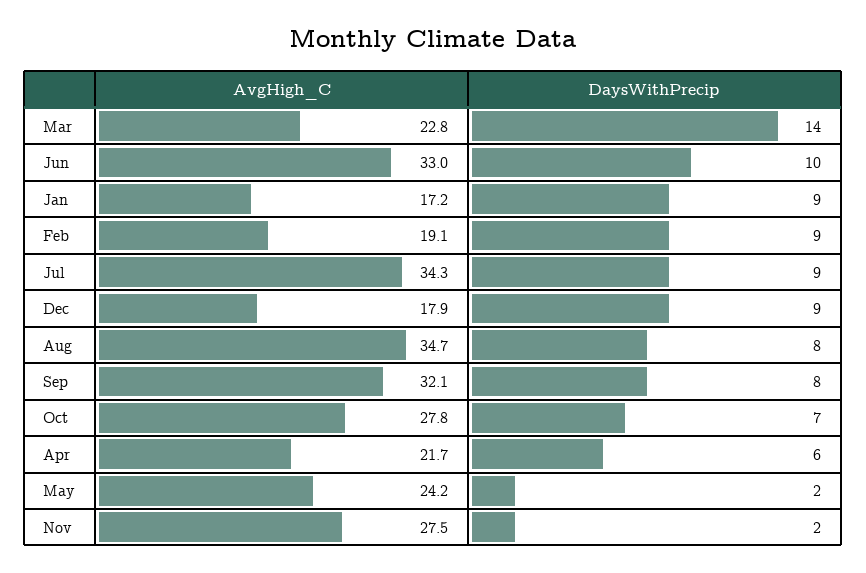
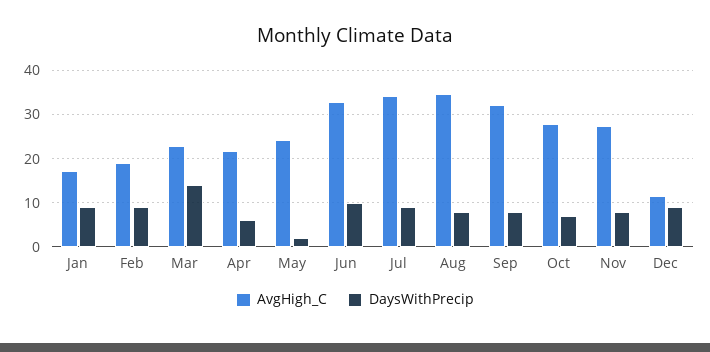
AvgHigh_C, Dec: 17.9 -> 12
DaysWithPrecip, Nov: 2 -> 8

